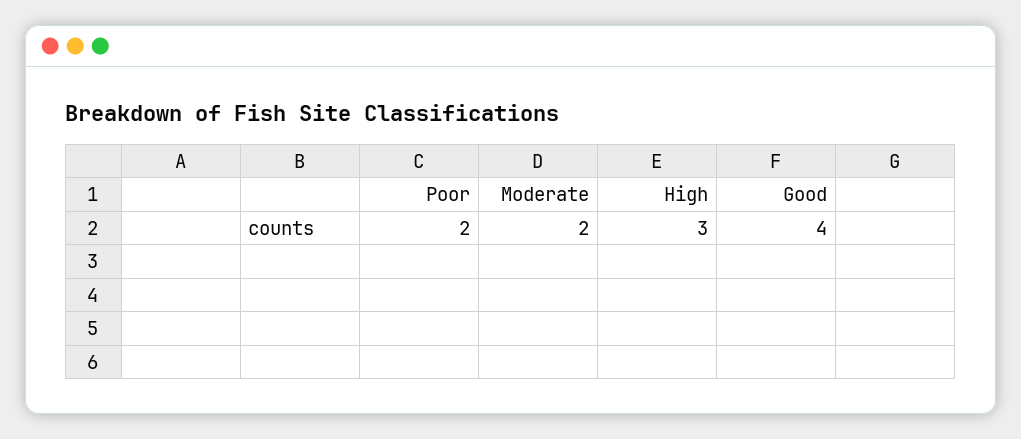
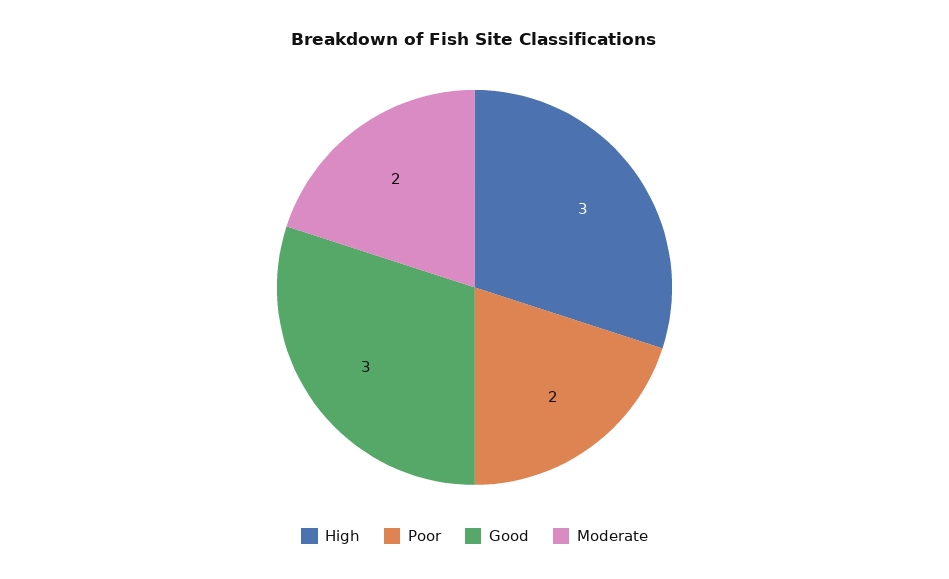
Good: 4 -> 3

